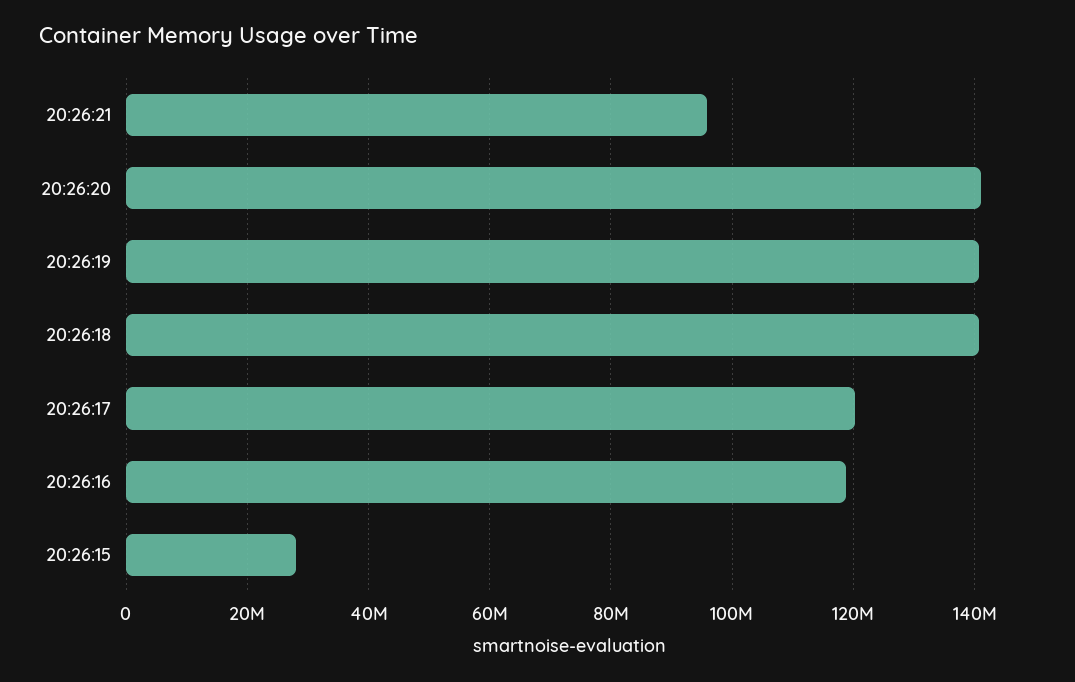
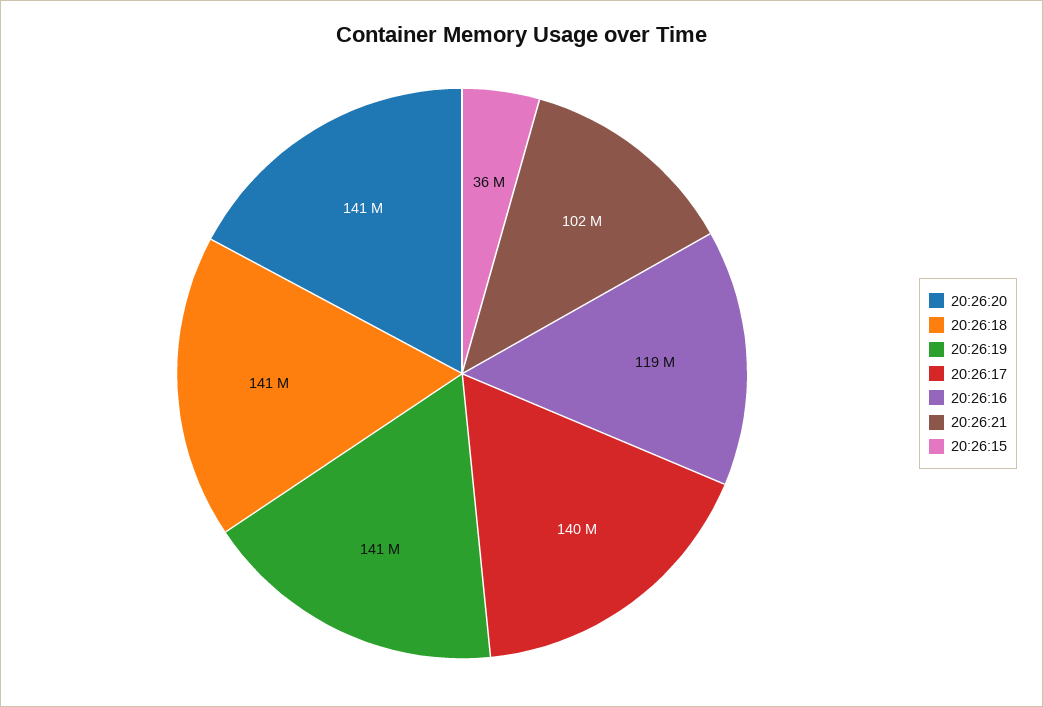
20:26:21: 96000000 -> 102000000
20:26:17: 120000000 -> 140000000
20:26:15: 28000000 -> 36000000

